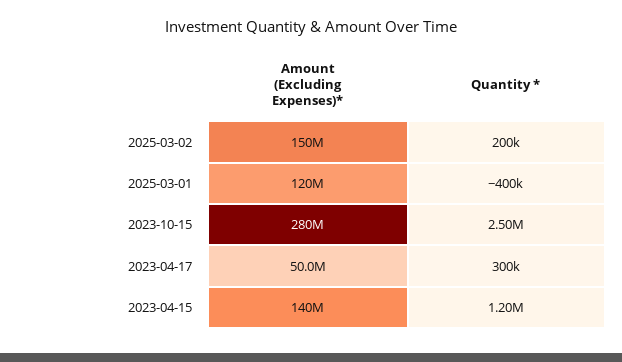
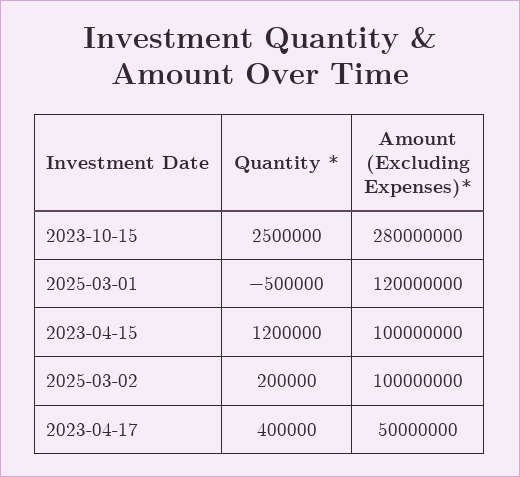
Amount (Excluding Expenses)*, 2025-03-02: 150000000 -> 100000000
Quantity *, 2025-03-01: -400000 -> -500000
Quantity *, 2023-04-17: 300000 -> 400000
Amount (Excluding Expenses)*, 2023-04-15: 140000000 -> 100000000

